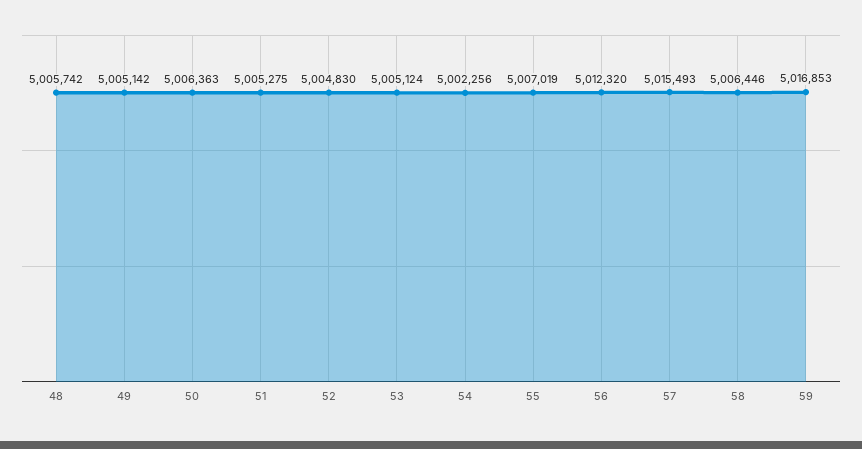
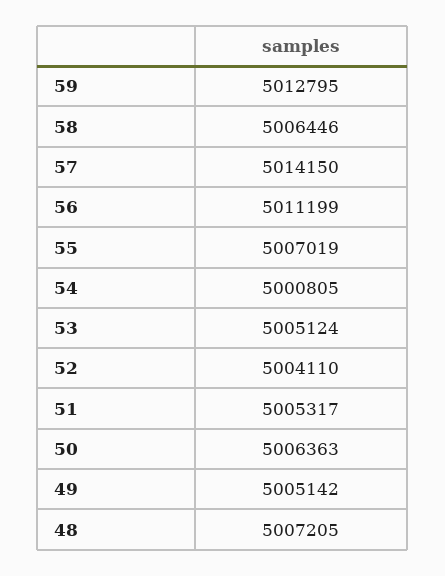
48: 5005742 -> 5007205
51: 5005275 -> 5005317
52: 5004830 -> 5004110
54: 5002256 -> 5000805
56: 5012320 -> 5011199
57: 5015493 -> 5014150
59: 5016853 -> 5012795

